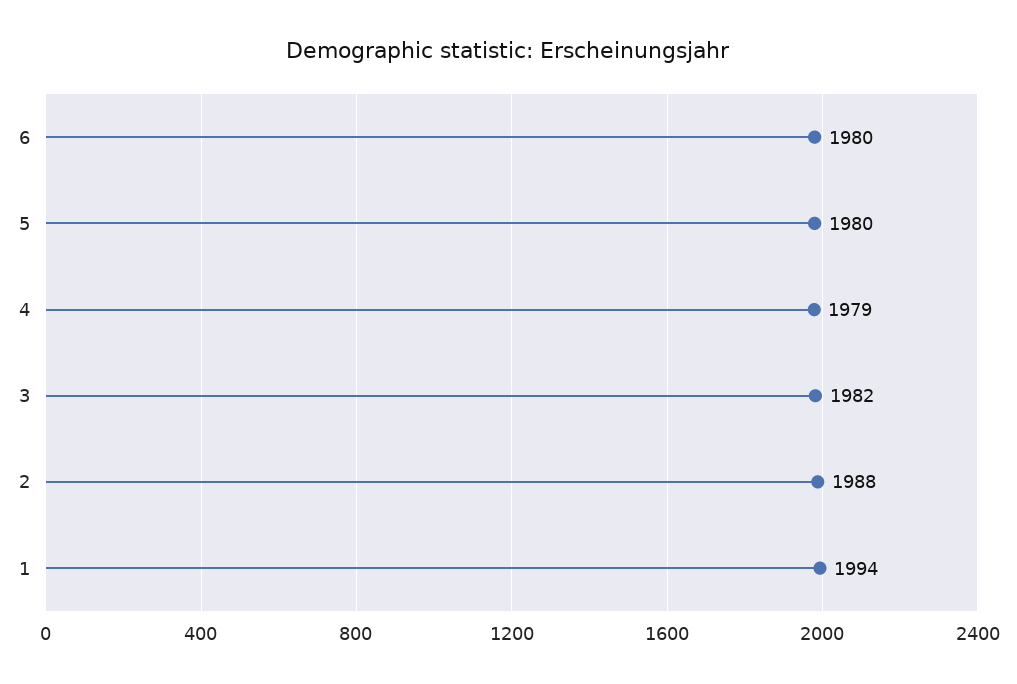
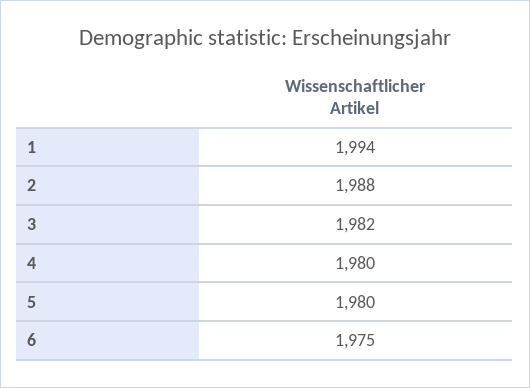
6: 1980 -> 1975
4: 1979 -> 1980

